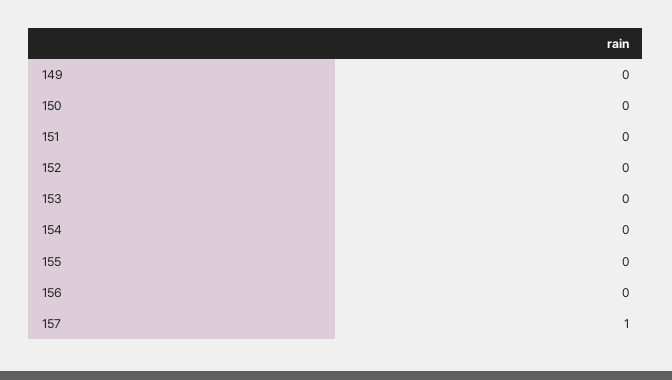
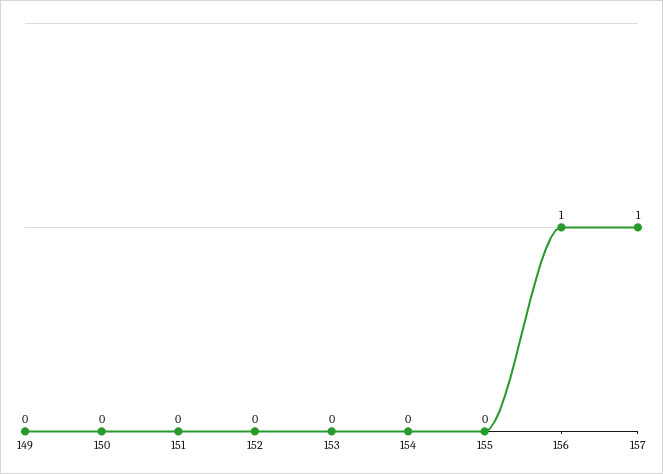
156: 0 -> 1

